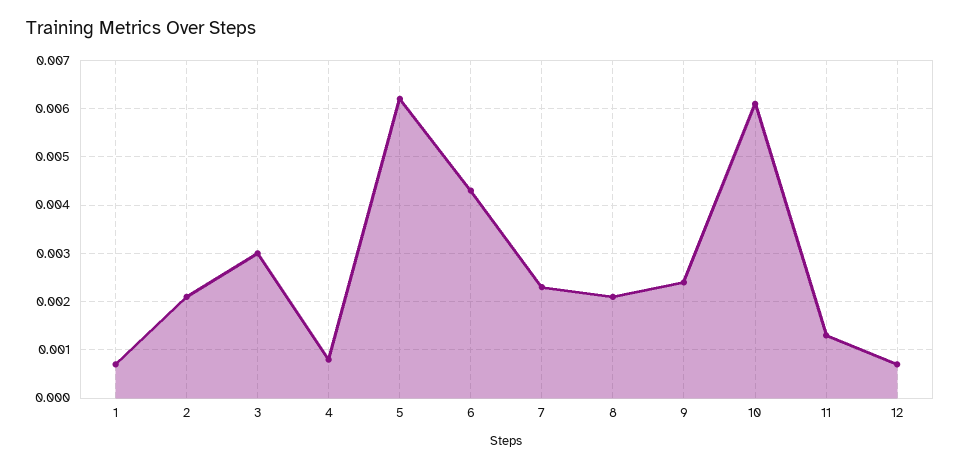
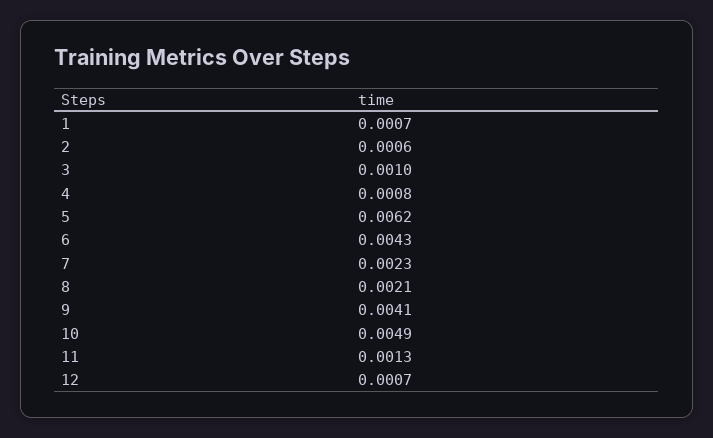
2: 0.002 -> 0.0006
3: 0.003 -> 0.001
9: 0.0025 -> 0.0041
10: 0.006 -> 0.0049

